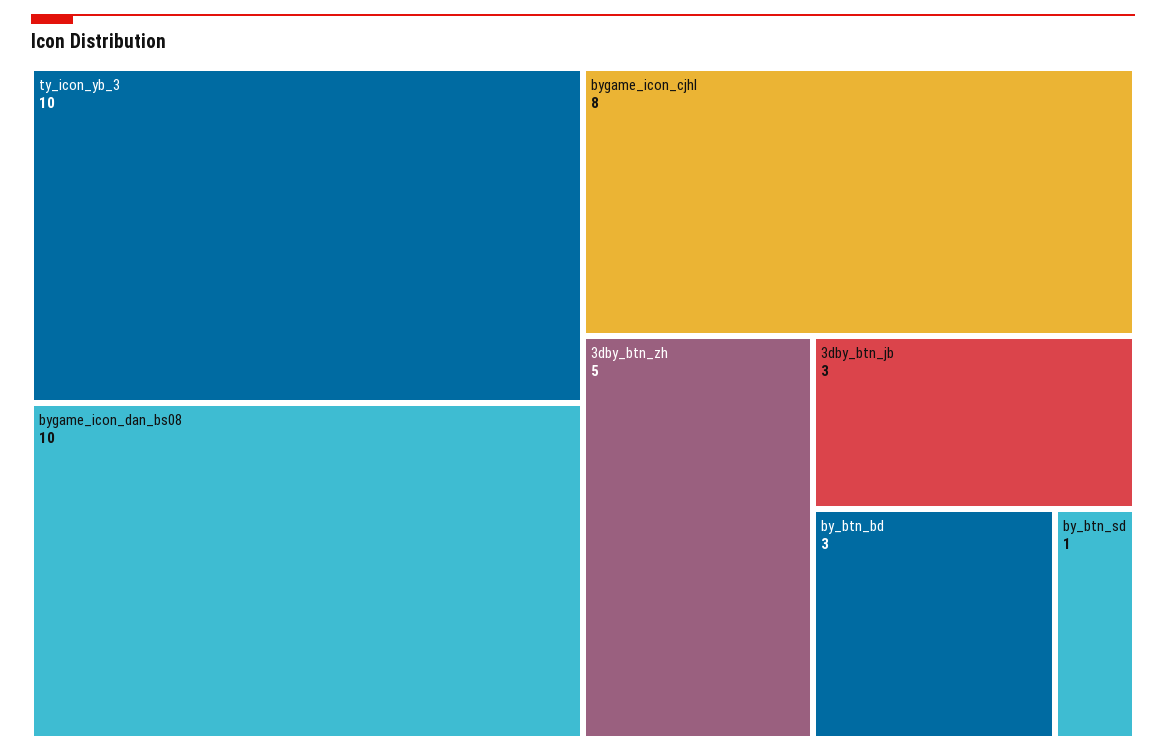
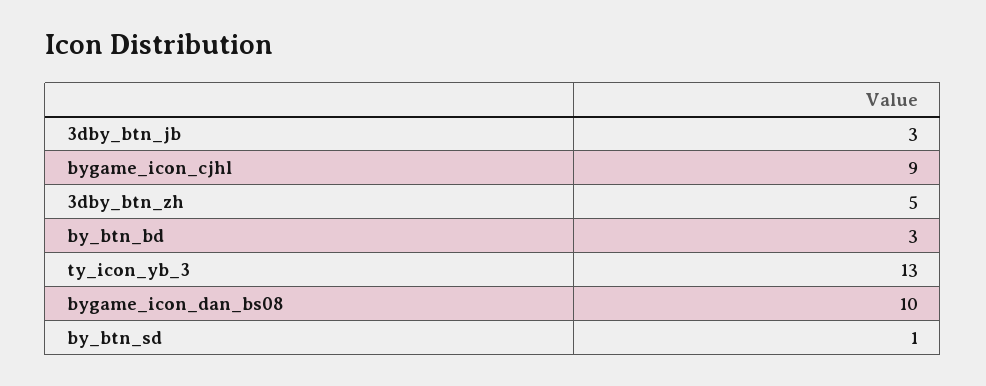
ty_icon_yb_3: 10 -> 13
bygame_icon_cjhl: 8 -> 9

